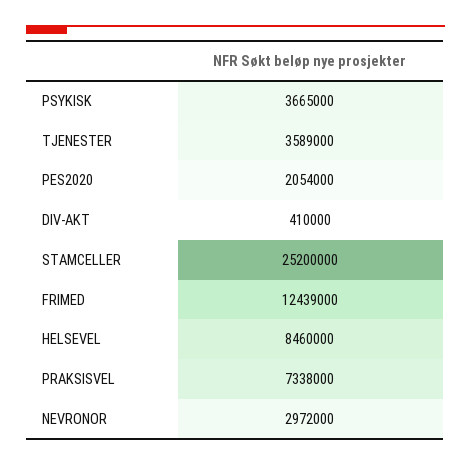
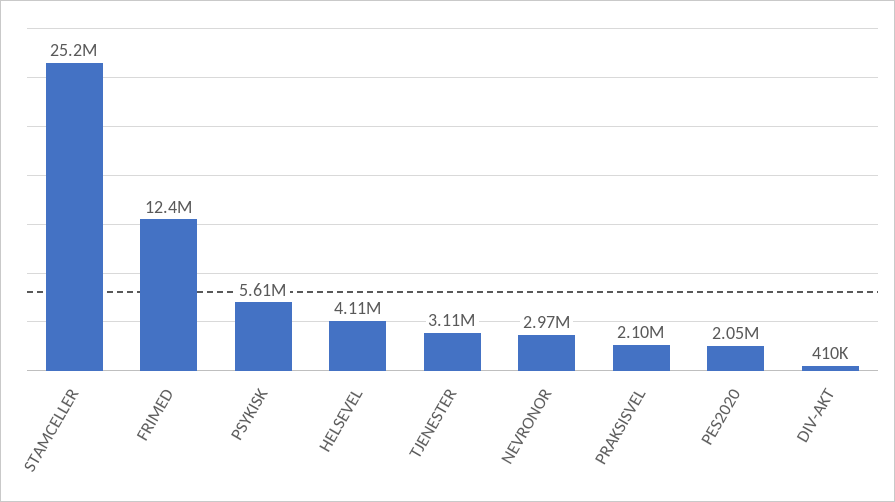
PSYKISK: 3665000 -> 5610000
TJENESTER: 3589000 -> 3110000
HELSEVEL: 8460000 -> 4110000
PRAKSISVEL: 7338000 -> 2100000

